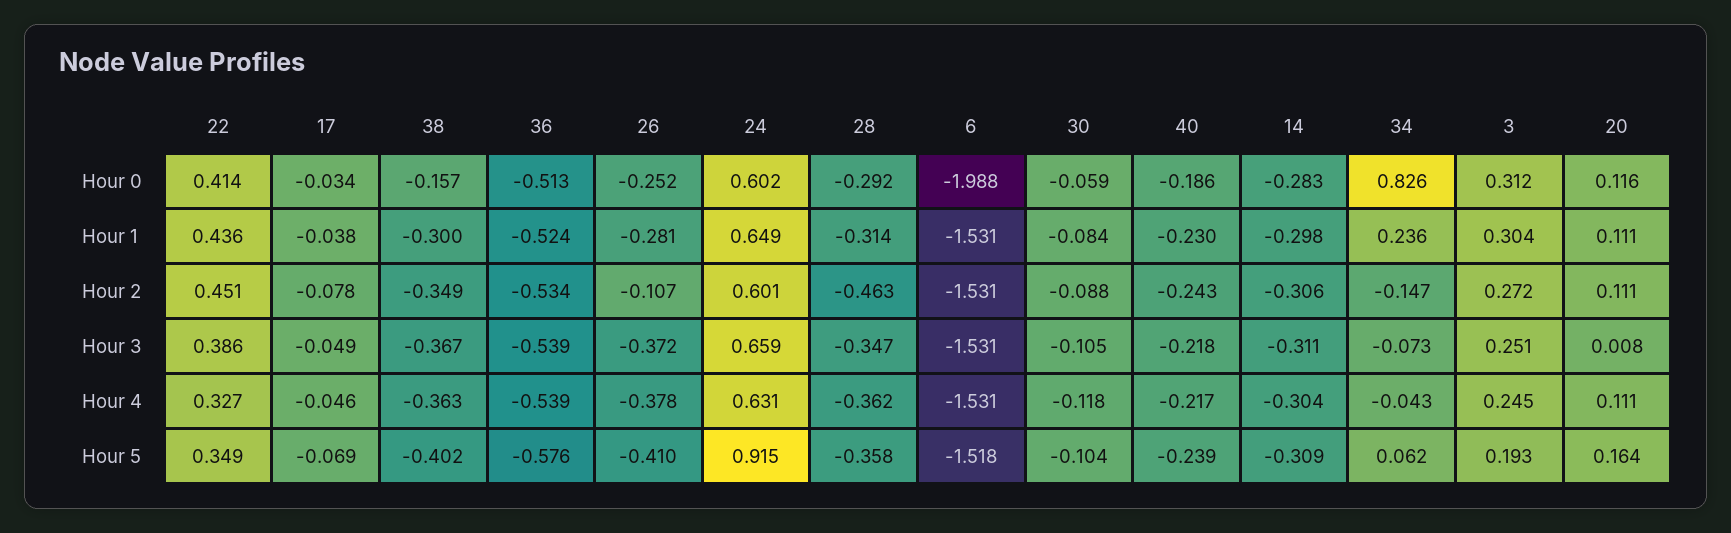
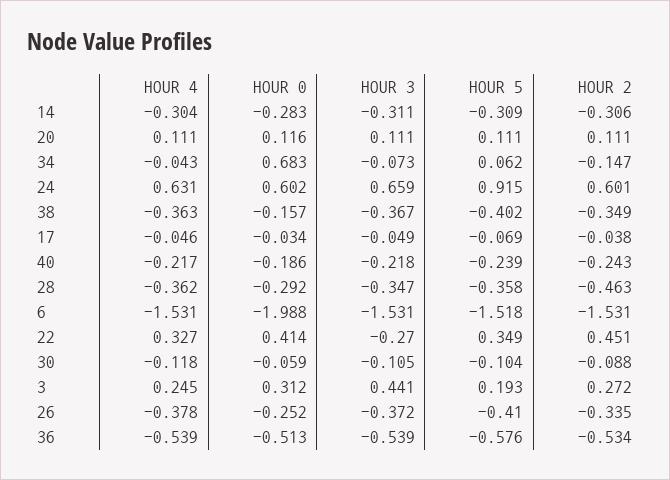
34, Hour 0: 0.826 -> 0.683
22, Hour 1: 0.436 -> none
17, Hour 1: -0.038 -> none
38, Hour 1: -0.3 -> none
36, Hour 1: -0.524 -> none
26, Hour 1: -0.281 -> none
24, Hour 1: 0.649 -> none
28, Hour 1: -0.314 -> none
6, Hour 1: -1.531 -> none
30, Hour 1: -0.084 -> none
40, Hour 1: -0.23 -> none
14, Hour 1: -0.298 -> none
34, Hour 1: 0.236 -> none
3, Hour 1: 0.304 -> none
20, Hour 1: 0.111 -> none
17, Hour 2: -0.078 -> -0.038
26, Hour 2: -0.107 -> -0.335
22, Hour 3: 0.386 -> -0.27
3, Hour 3: 0.251 -> 0.441
20, Hour 3: 0.008 -> 0.111
20, Hour 5: 0.164 -> 0.111

